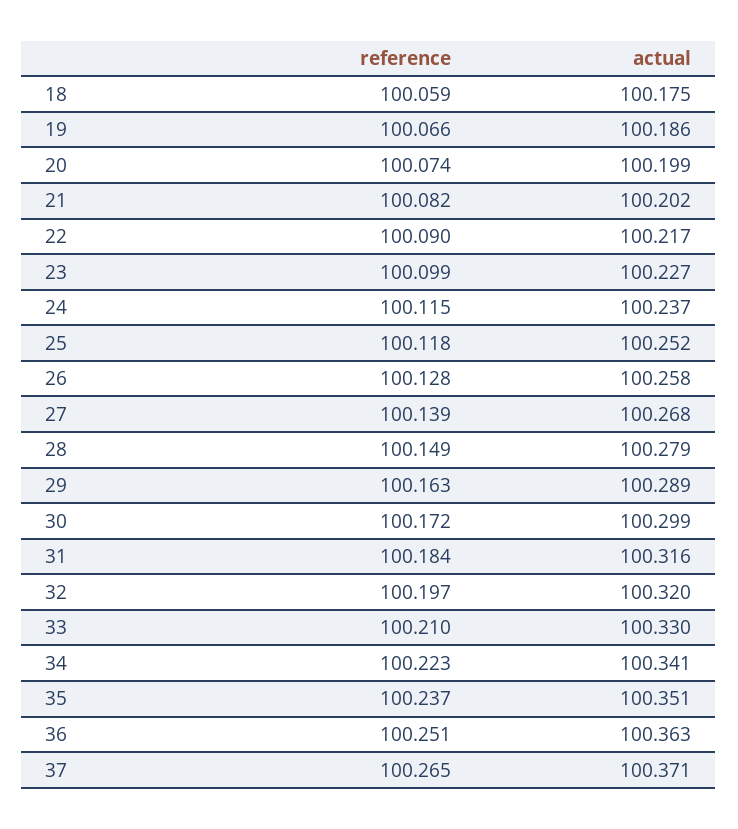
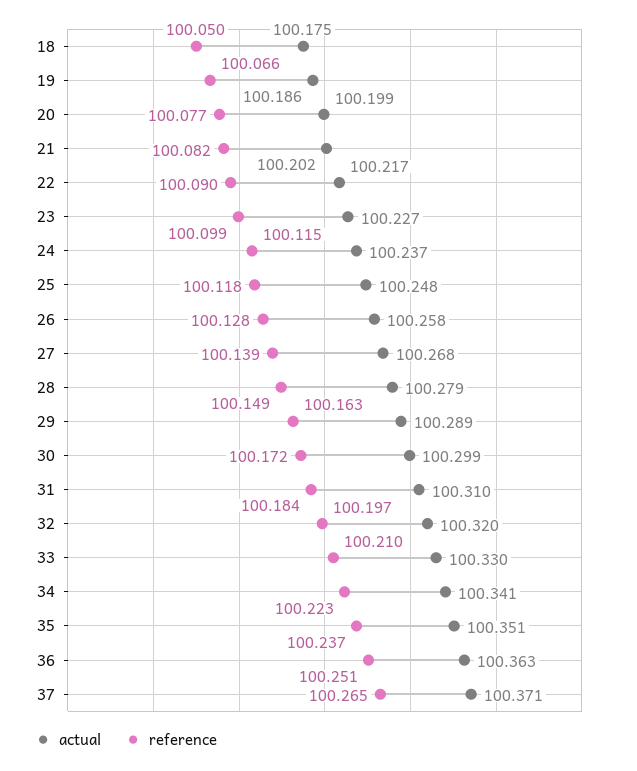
reference, 18: 100.059 -> 100.05
reference, 20: 100.074 -> 100.077
actual, 25: 100.252 -> 100.248
actual, 31: 100.316 -> 100.31

